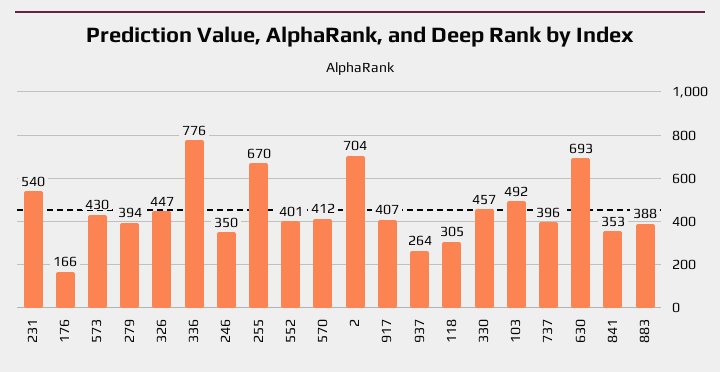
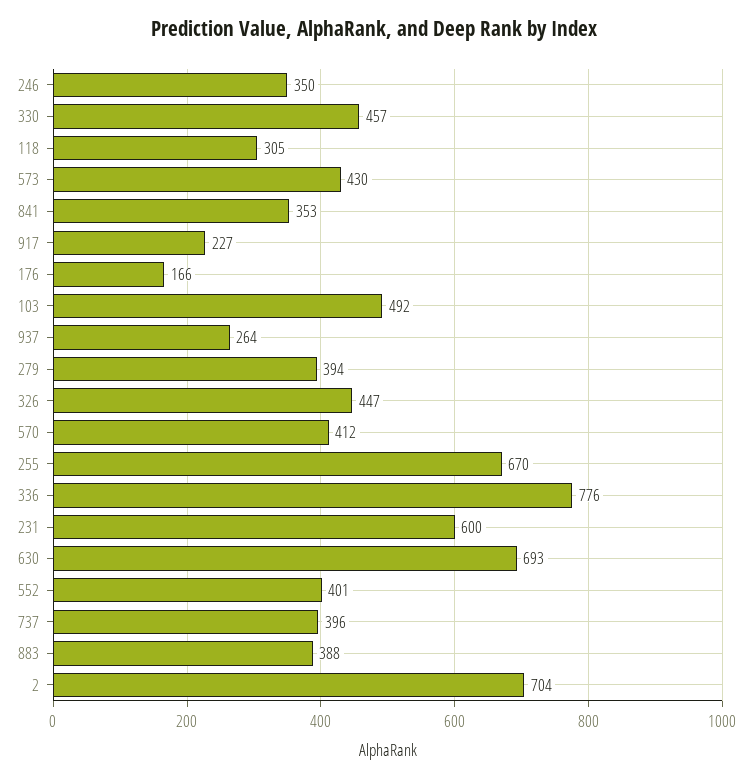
231: 540 -> 600
917: 407 -> 227

